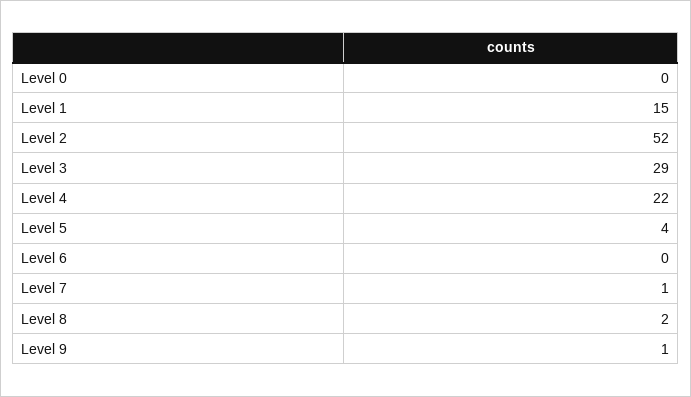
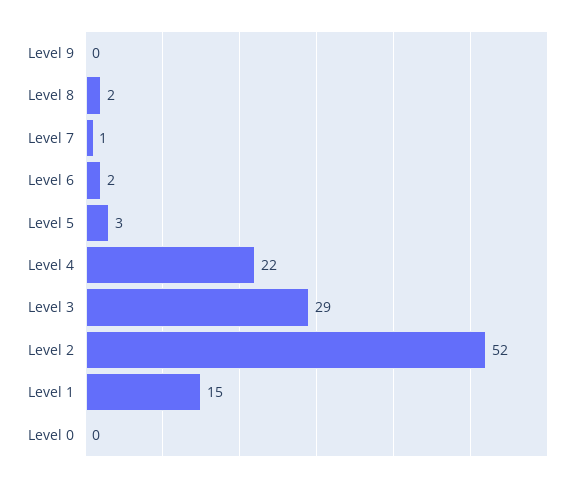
Level 5: 4 -> 3
Level 6: 0 -> 2
Level 9: 1 -> 0

